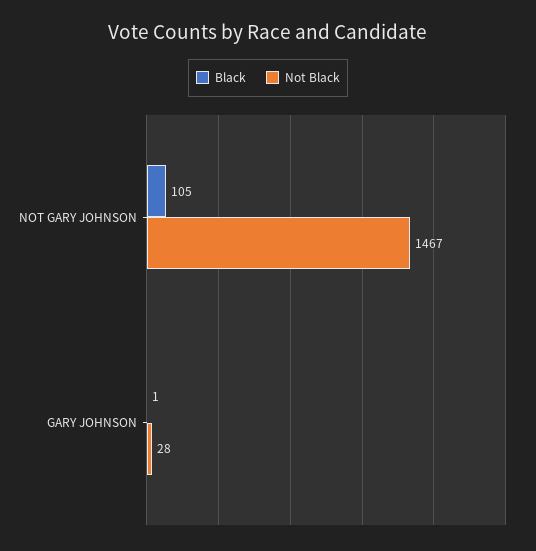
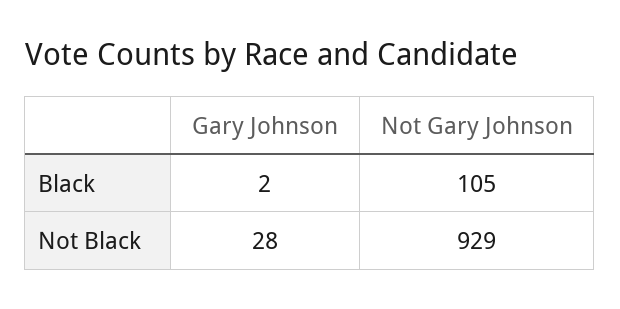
Not Black, NOT GARY JOHNSON: 1467 -> 929
Black, GARY JOHNSON: 1 -> 2

